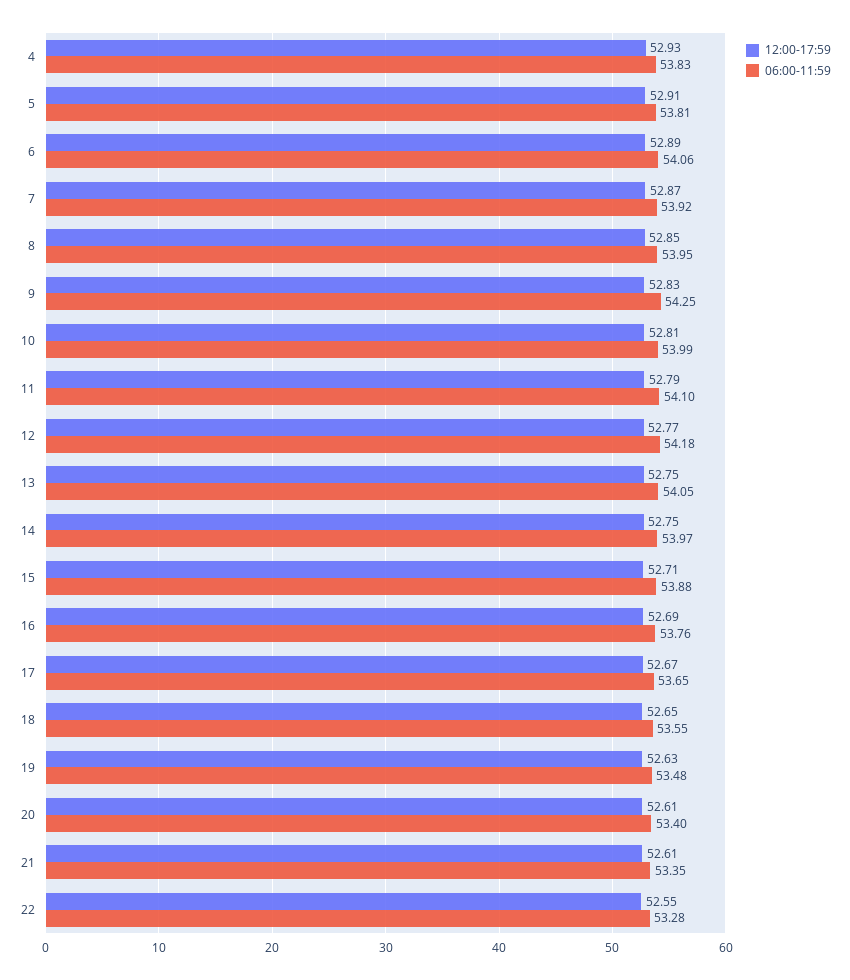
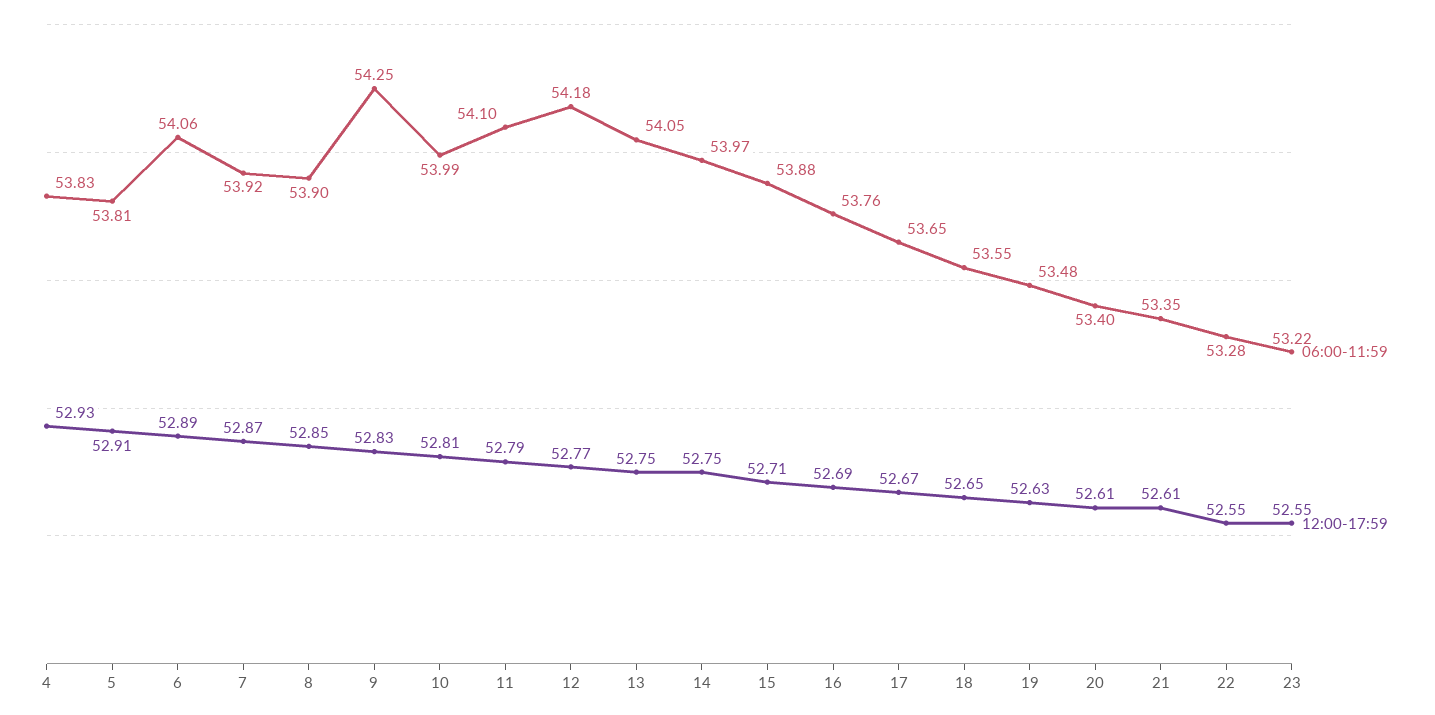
06:00-11:59, 8: 53.95 -> 53.9
06:00-11:59, 23: none -> 53.22
12:00-17:59, 23: none -> 52.55

